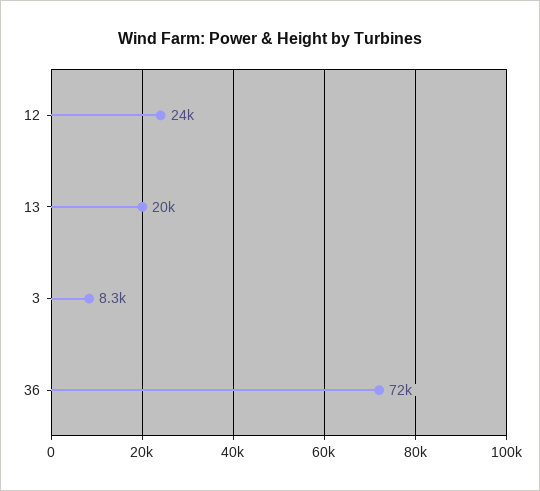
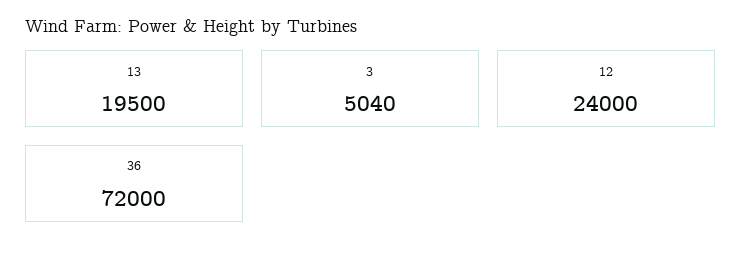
3: 8300 -> 5040

